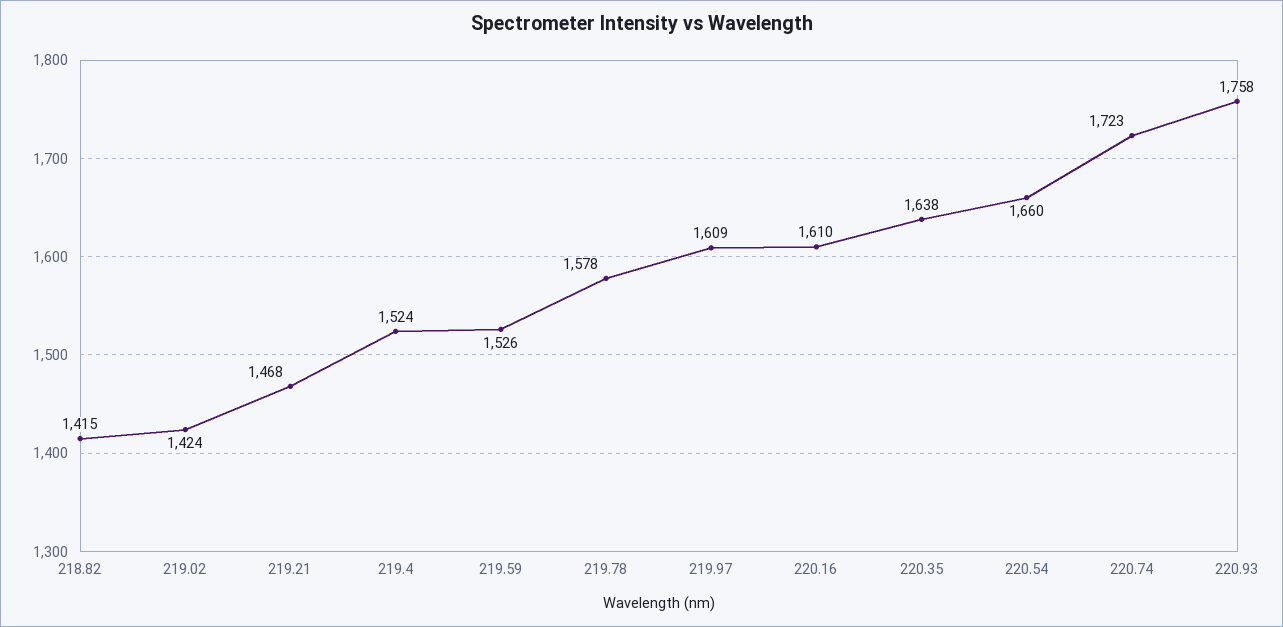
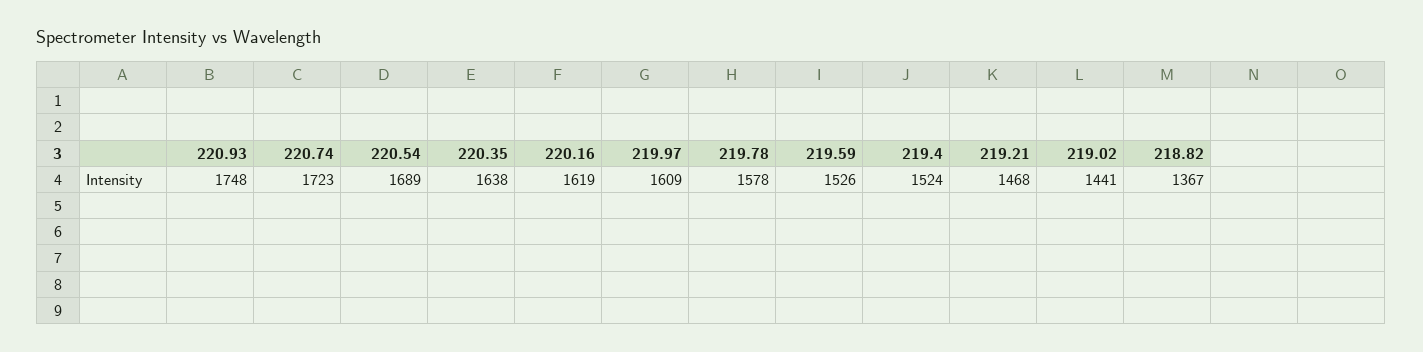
218.82: 1415 -> 1367
219.02: 1424 -> 1441
220.16: 1610 -> 1619
220.54: 1660 -> 1689
220.93: 1758 -> 1748

